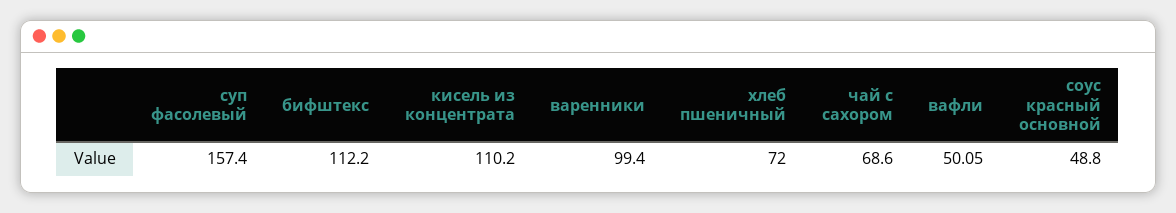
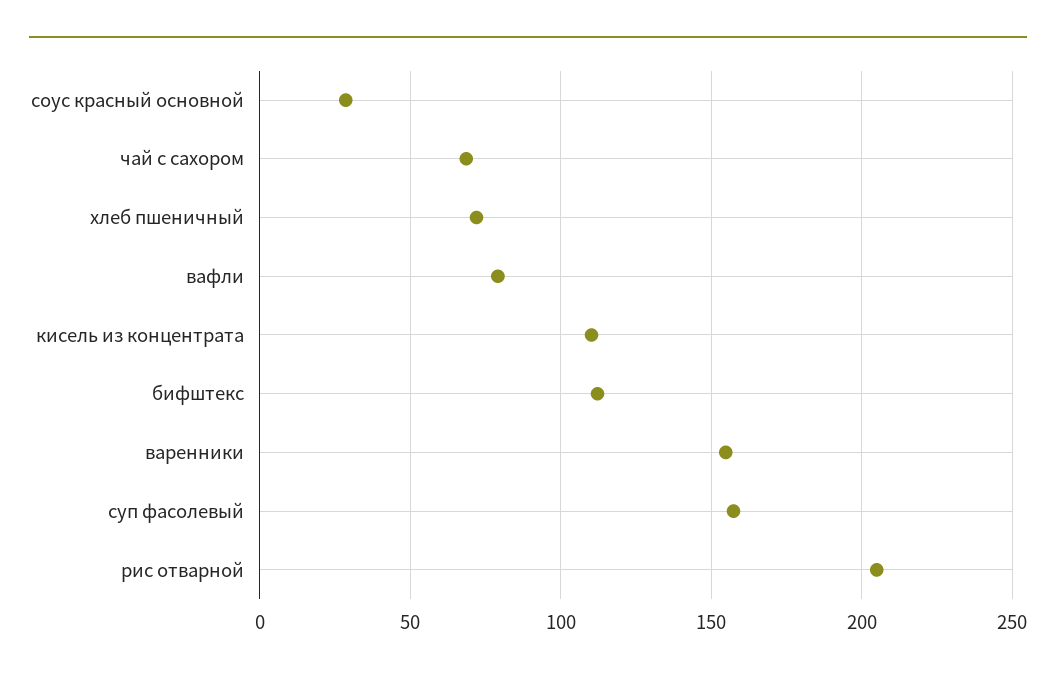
варенники: 99.4 -> 155
вафли: 50.05 -> 80
соус красный основной: 48.8 -> 30
рис отварной: none -> 205

